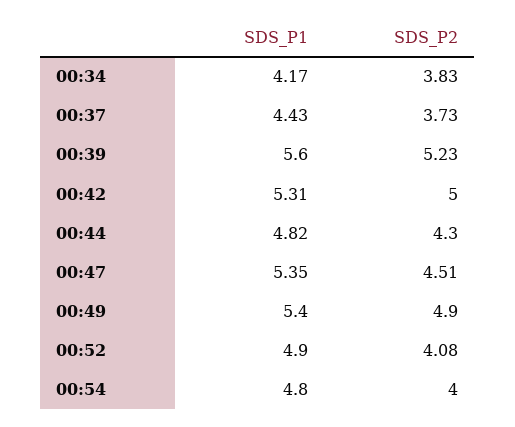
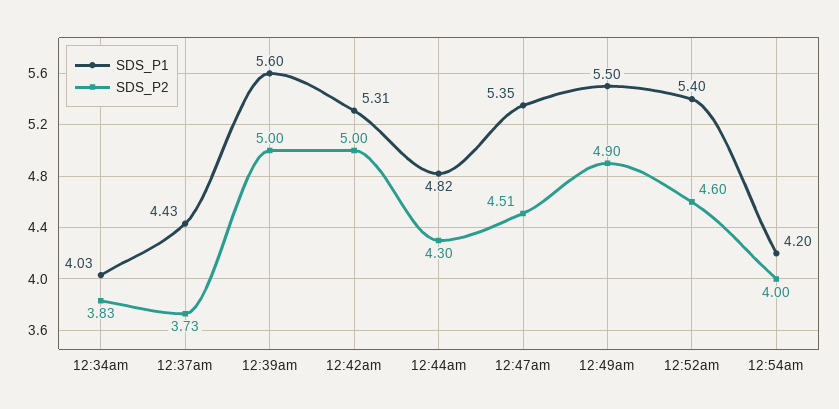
SDS_P1, 00:34: 4.17 -> 4.03
SDS_P2, 00:39: 5.23 -> 5
SDS_P1, 00:49: 5.4 -> 5.5
SDS_P1, 00:52: 4.9 -> 5.4
SDS_P2, 00:52: 4.08 -> 4.6
SDS_P1, 00:54: 4.8 -> 4.2

